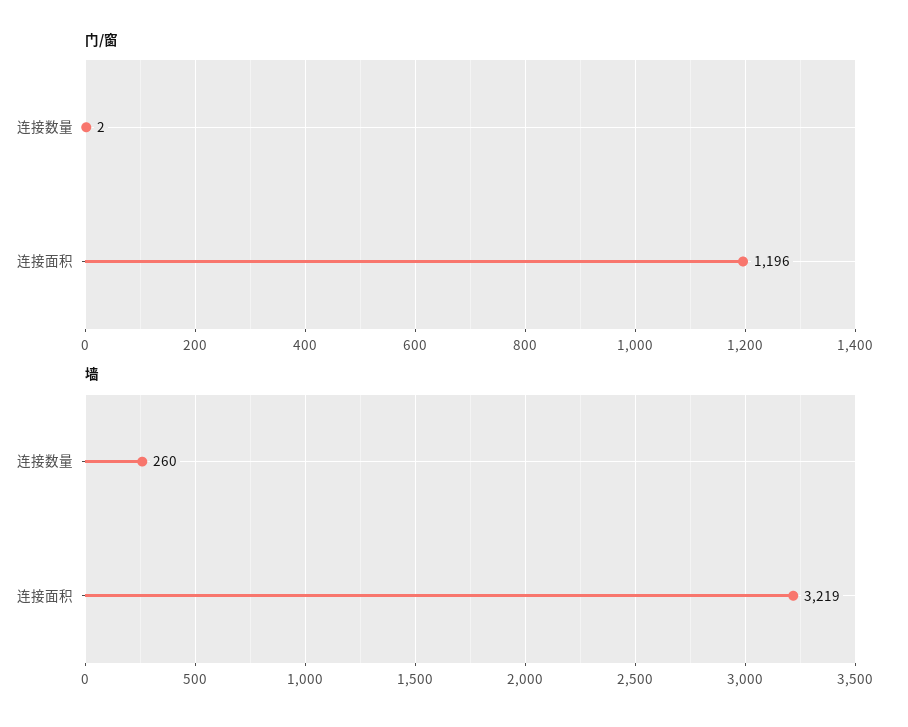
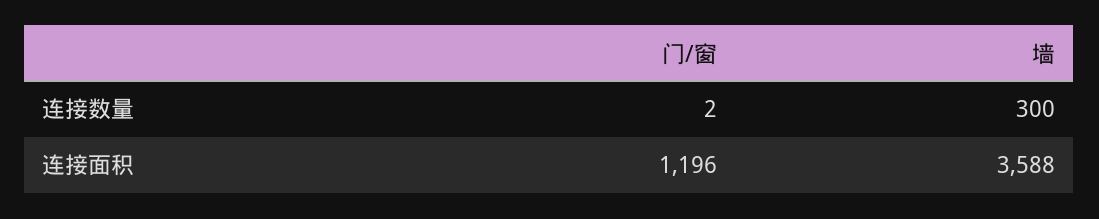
墙, 连接数量: 260 -> 300
墙, 连接面积: 3219 -> 3588

